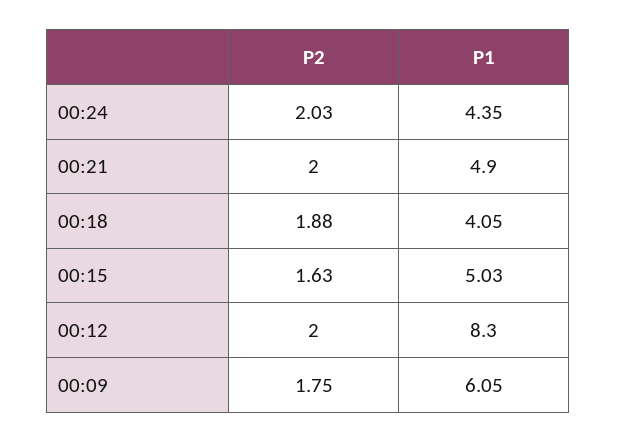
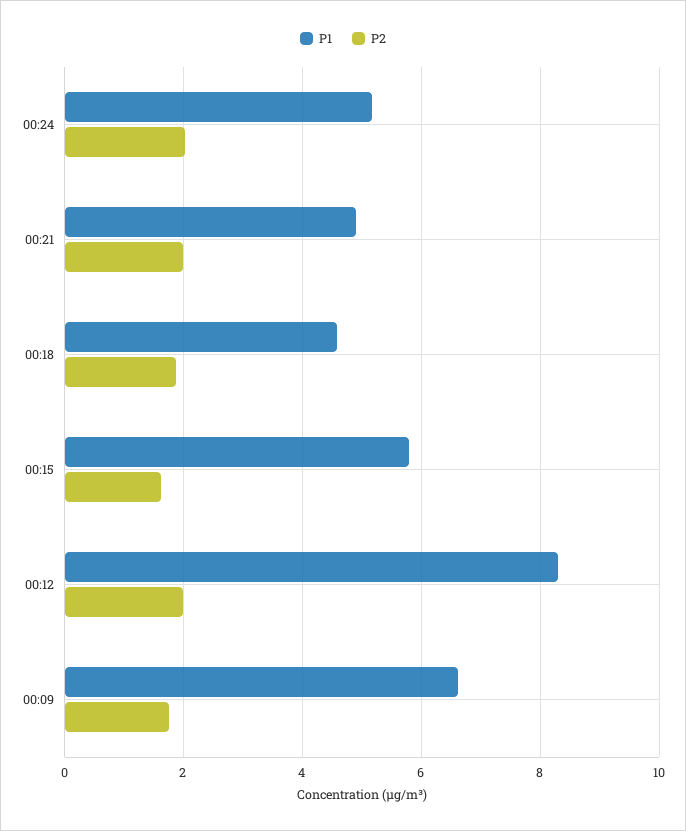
P1, 00:24: 4.35 -> 5.2
P1, 00:18: 4.05 -> 4.6
P1, 00:15: 5.03 -> 5.8
P1, 00:09: 6.05 -> 6.6

